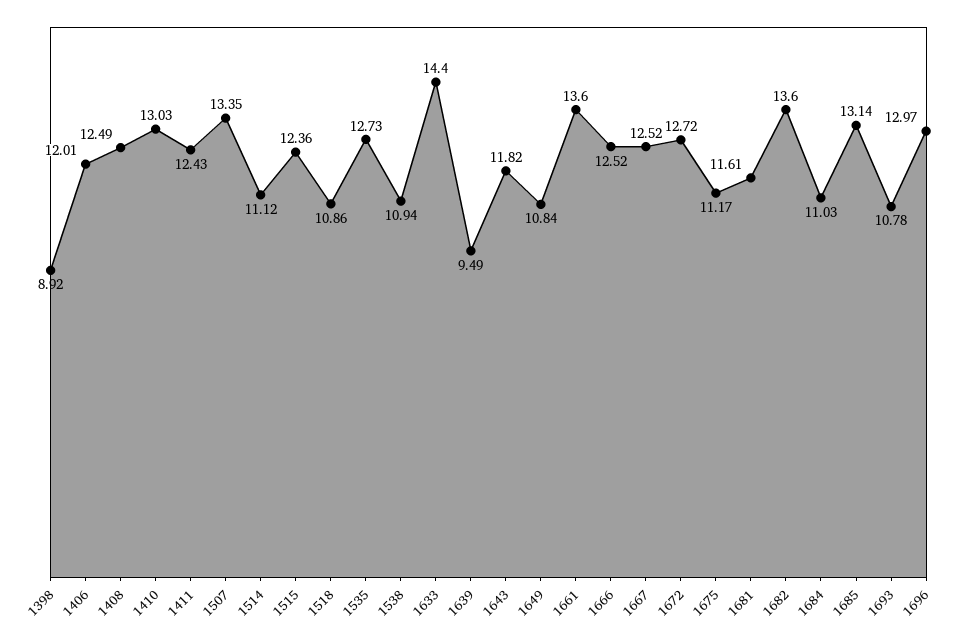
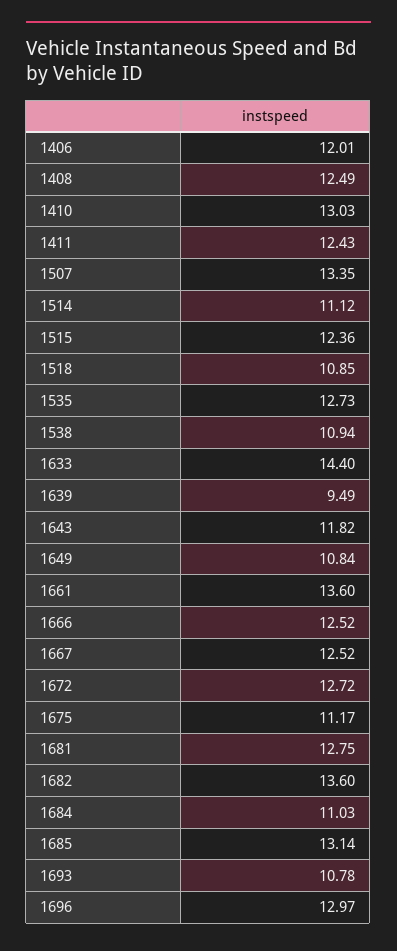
1398: 8.92 -> none
1518: 10.86 -> 10.85
1681: 11.61 -> 12.75

